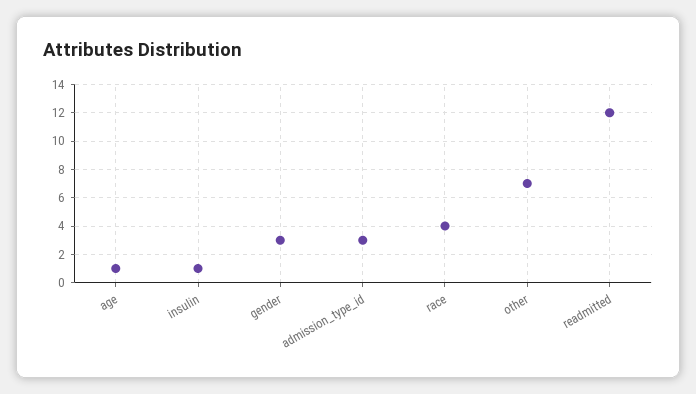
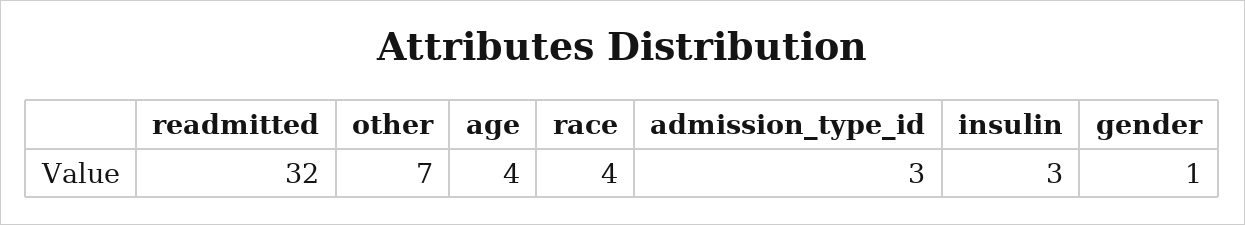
age: 1 -> 4
insulin: 1 -> 3
gender: 3 -> 1
readmitted: 12 -> 32

